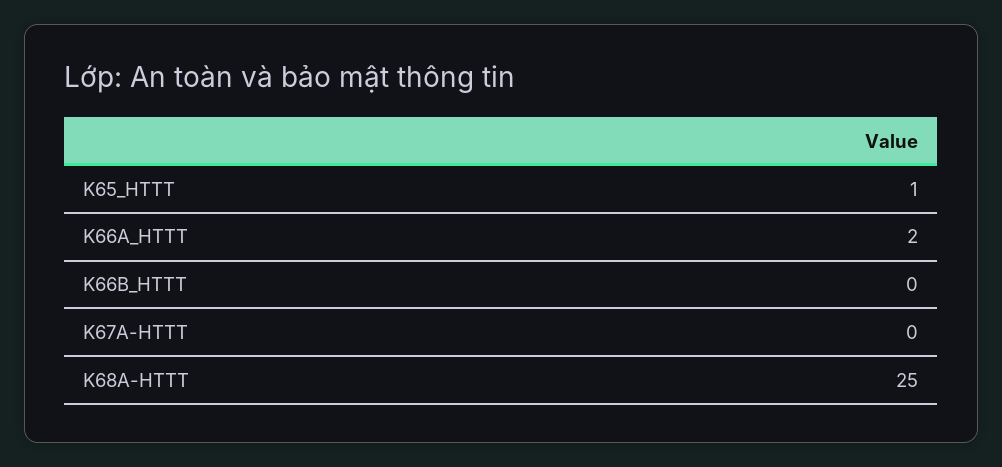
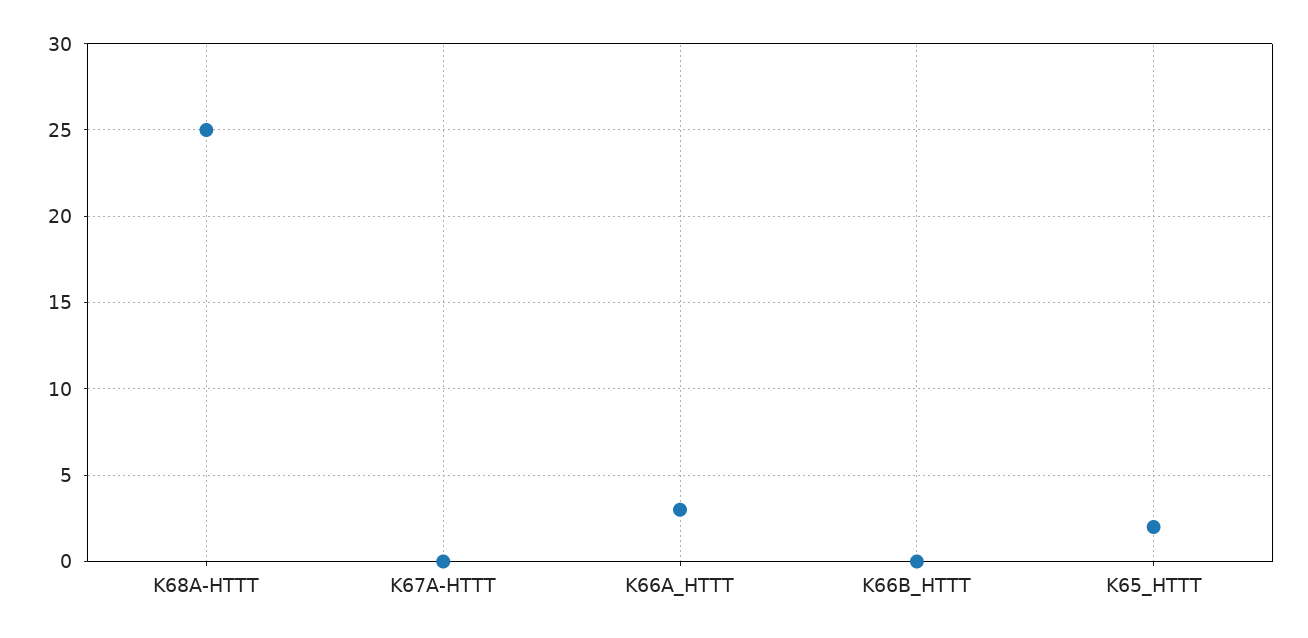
K65_HTTT: 1 -> 2
K66A_HTTT: 2 -> 3

